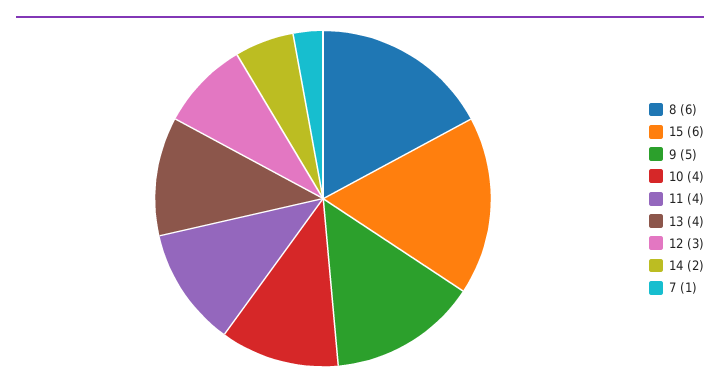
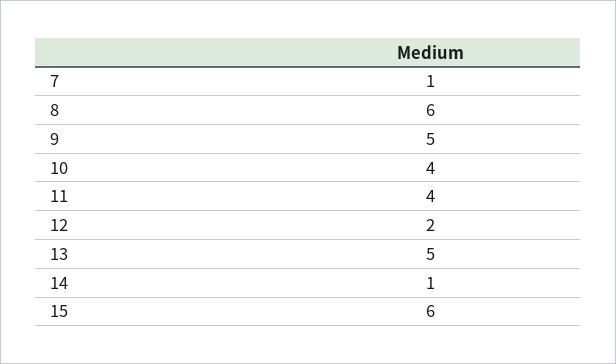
13: 4 -> 5
12: 3 -> 2
14: 2 -> 1

